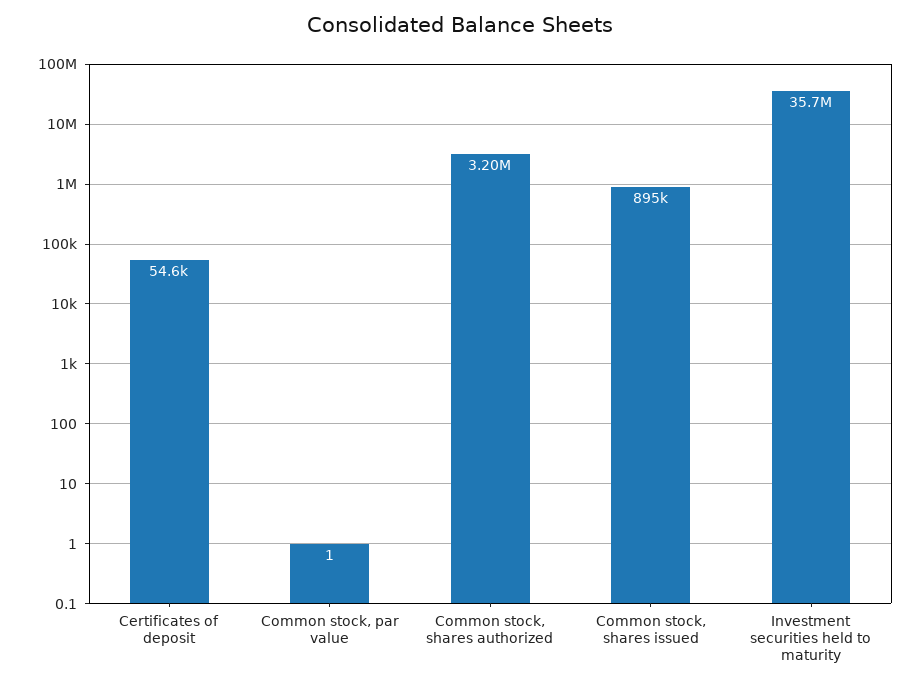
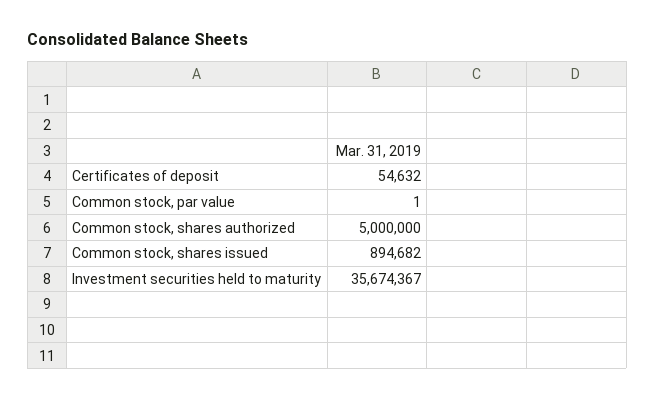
Common stock, shares authorized: 3200000 -> 5000000

